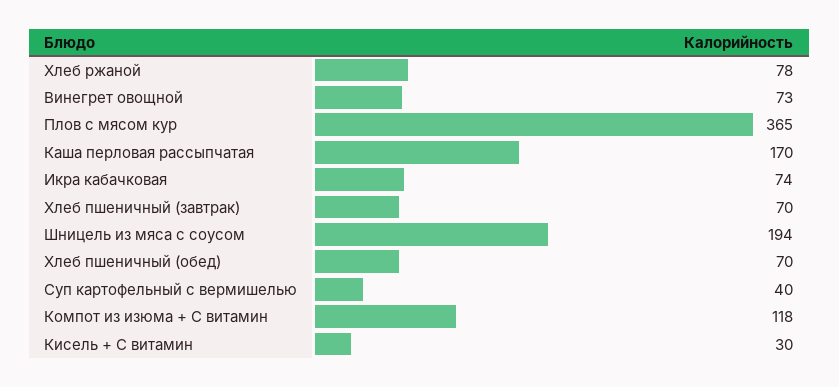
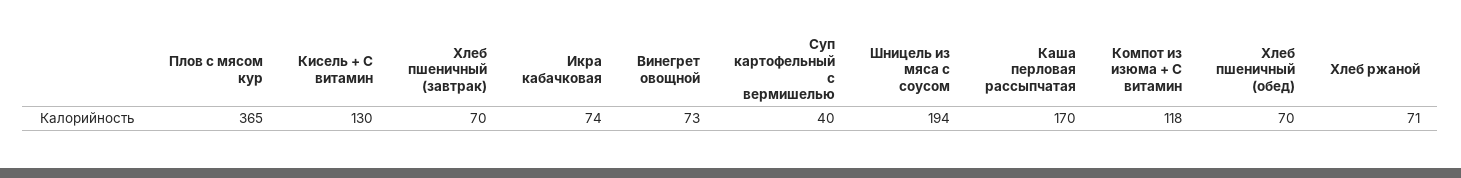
Хлеб ржаной: 78 -> 71
Кисель + С витамин: 30 -> 130

